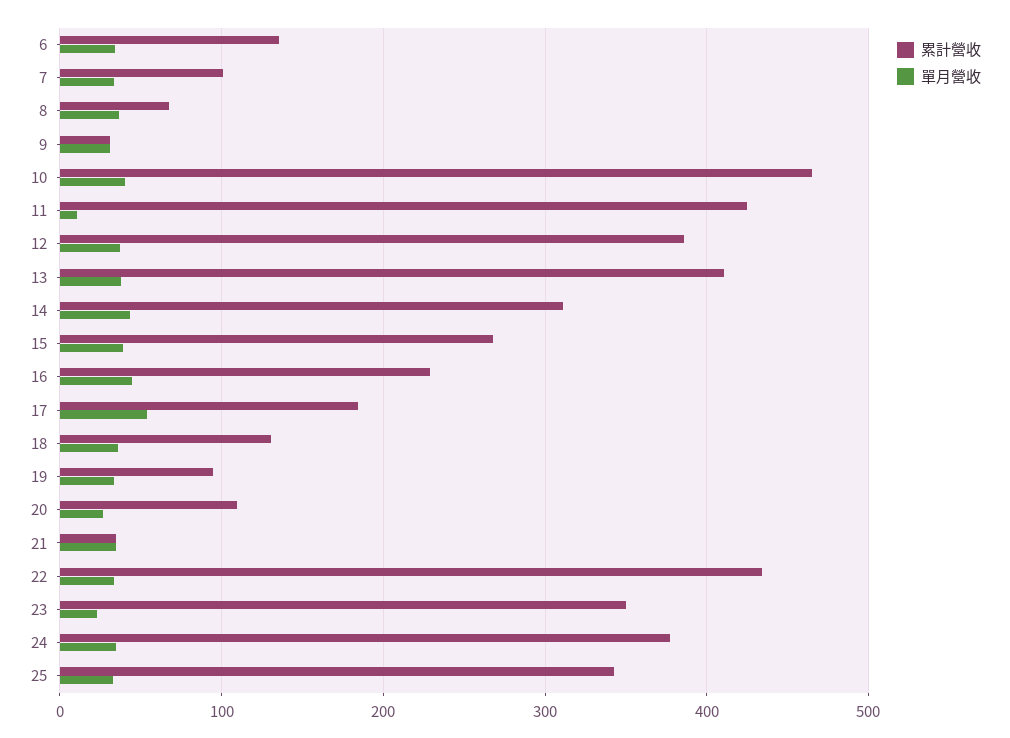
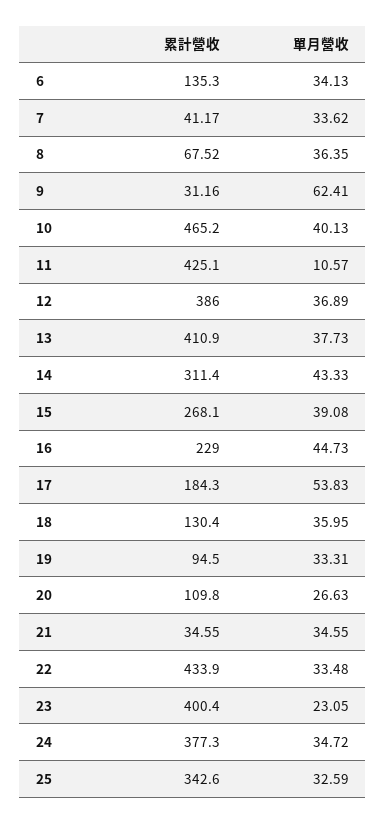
累計營收, 7: 100 -> 41.17
單月營收, 9: 30 -> 62.41
累計營收, 23: 350 -> 400.4

